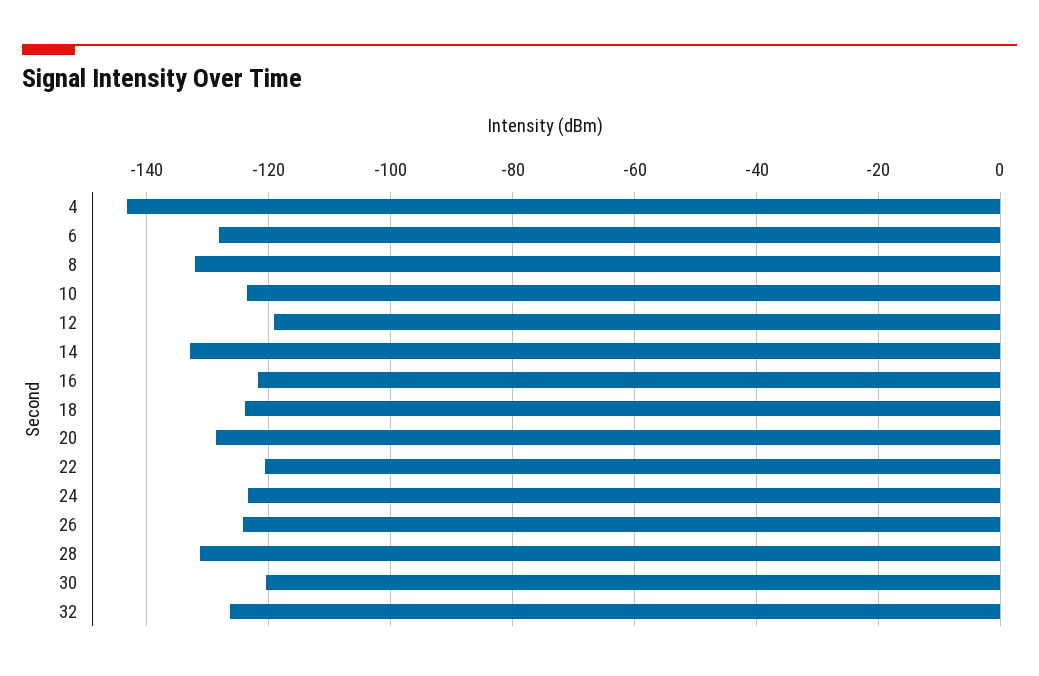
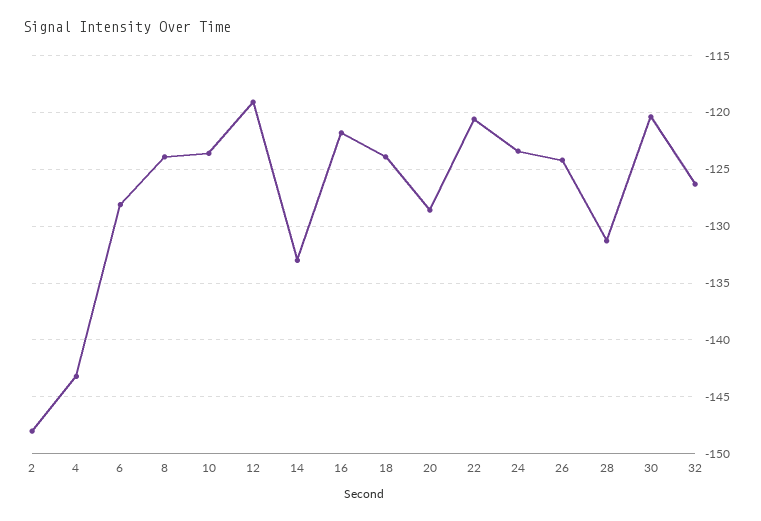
8: -132 -> -124
2: none -> -148

